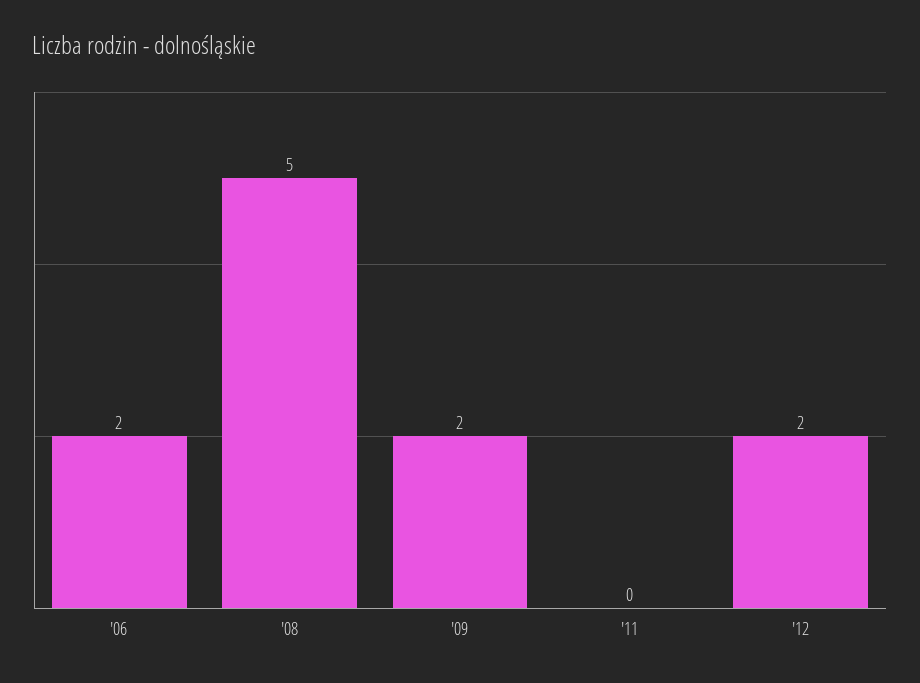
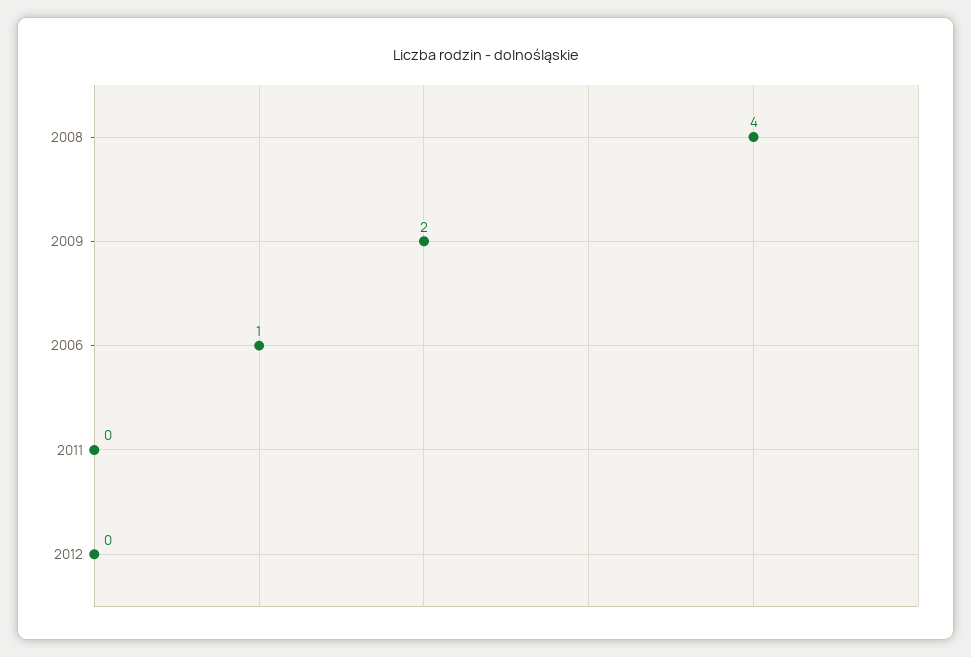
'06: 2 -> 1
'08: 5 -> 4
'12: 2 -> 0

